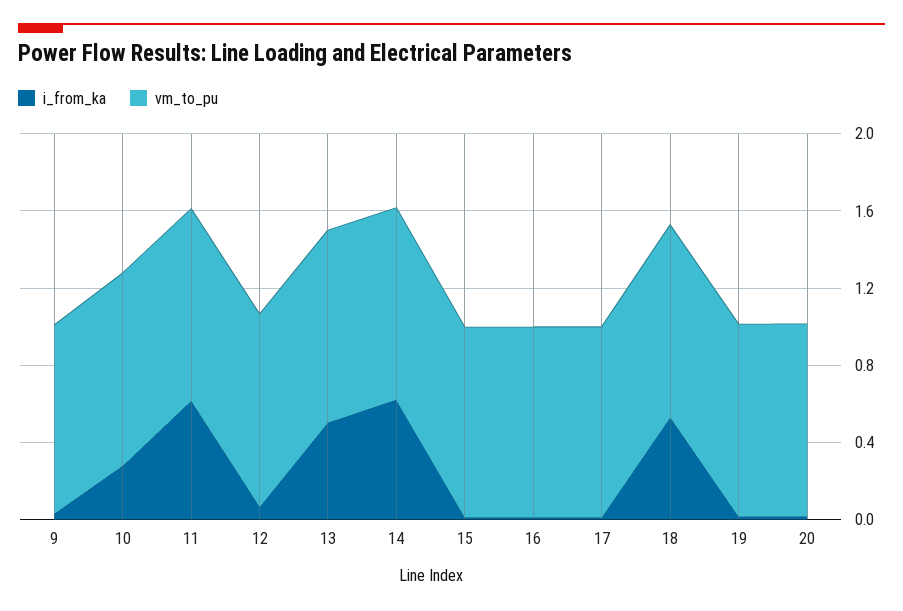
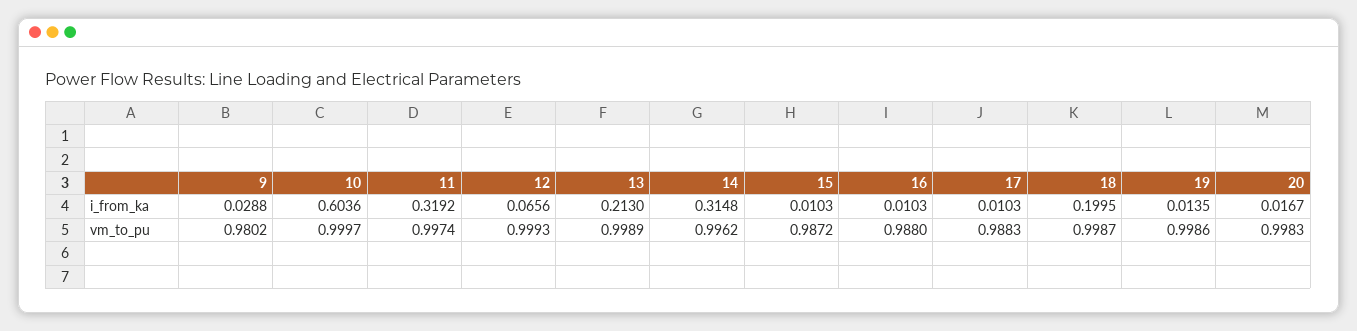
i_from_ka, 10: 0.3 -> 0.6036
i_from_ka, 11: 0.6 -> 0.3192
i_from_ka, 13: 0.5 -> 0.213
i_from_ka, 14: 0.6 -> 0.3148
i_from_ka, 18: 0.5 -> 0.1995

